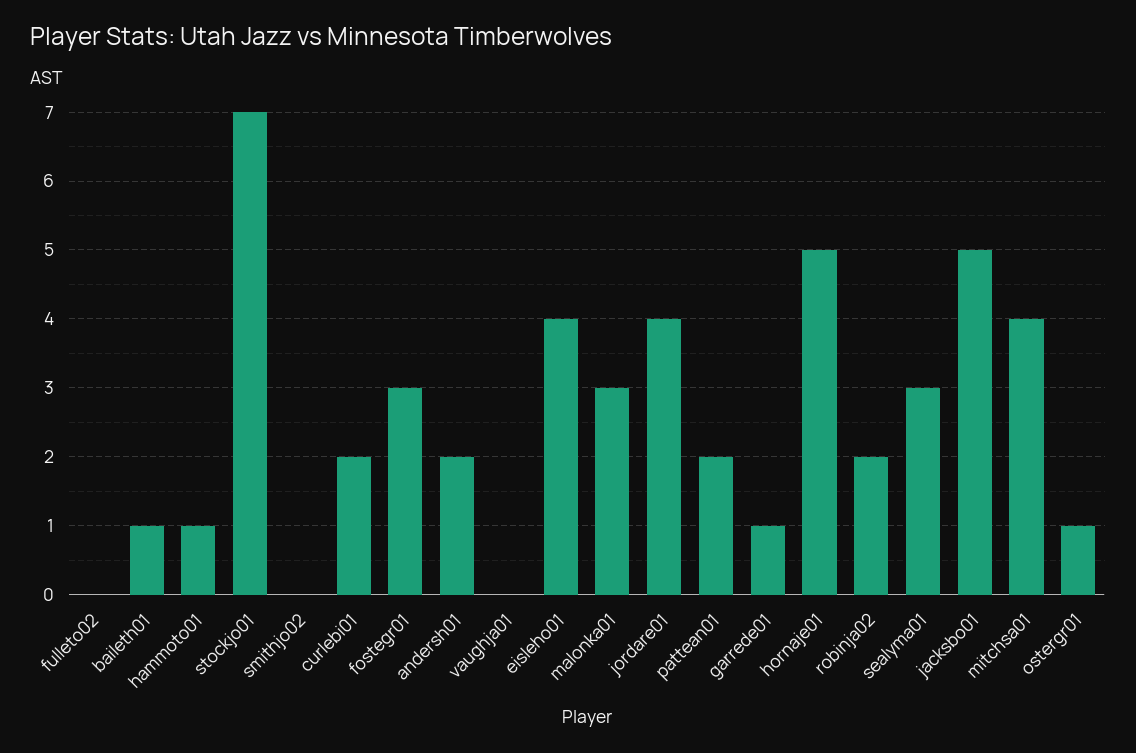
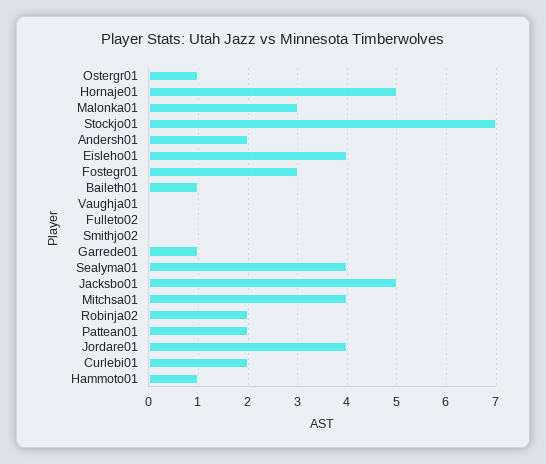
sealyma01: 3 -> 4

